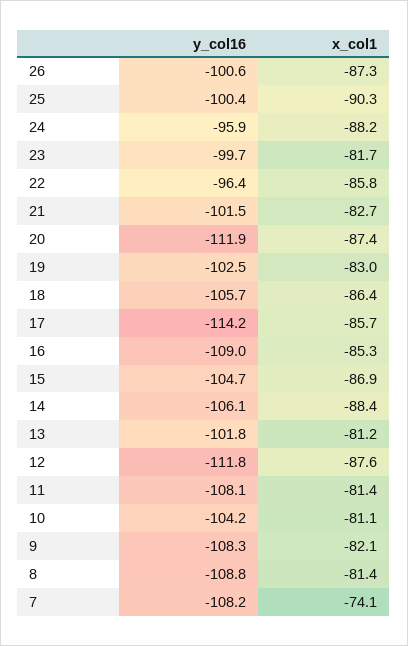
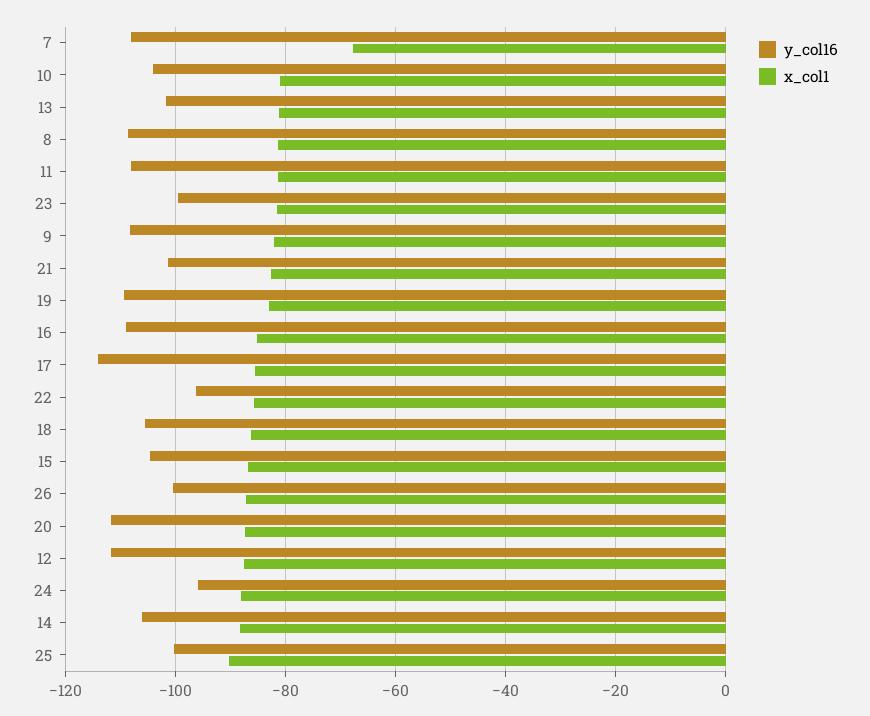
y_col16, 19: -102.5 -> -110
x_col1, 7: -74.1 -> -68

